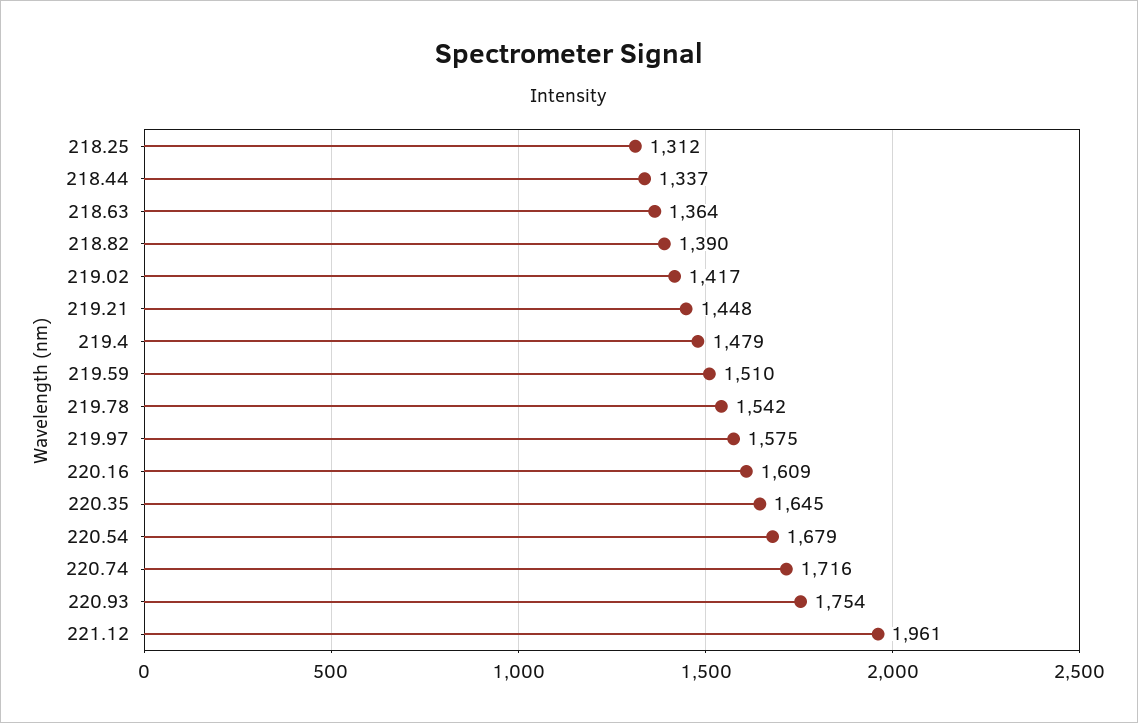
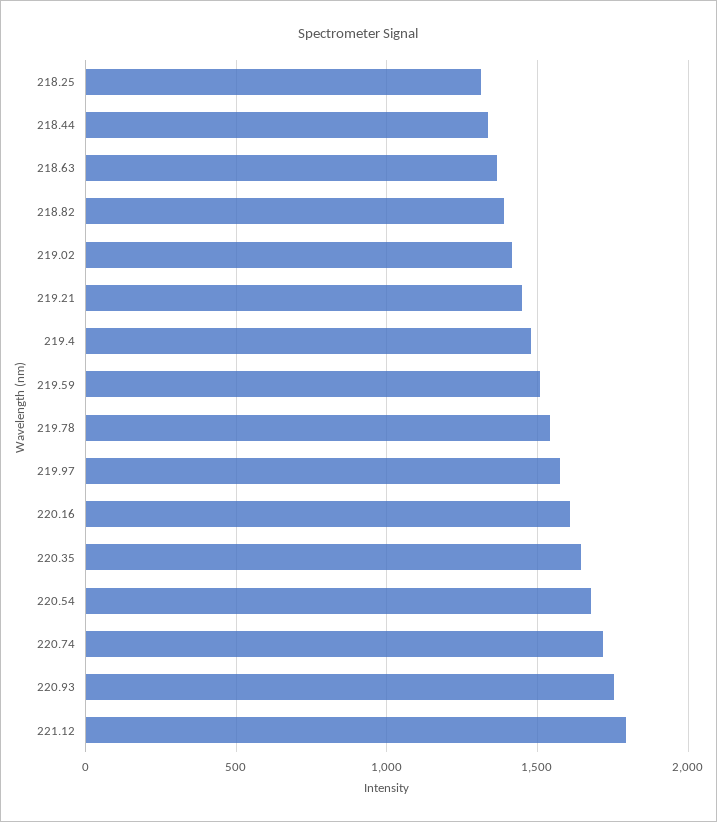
221.12: 1961 -> 1800

